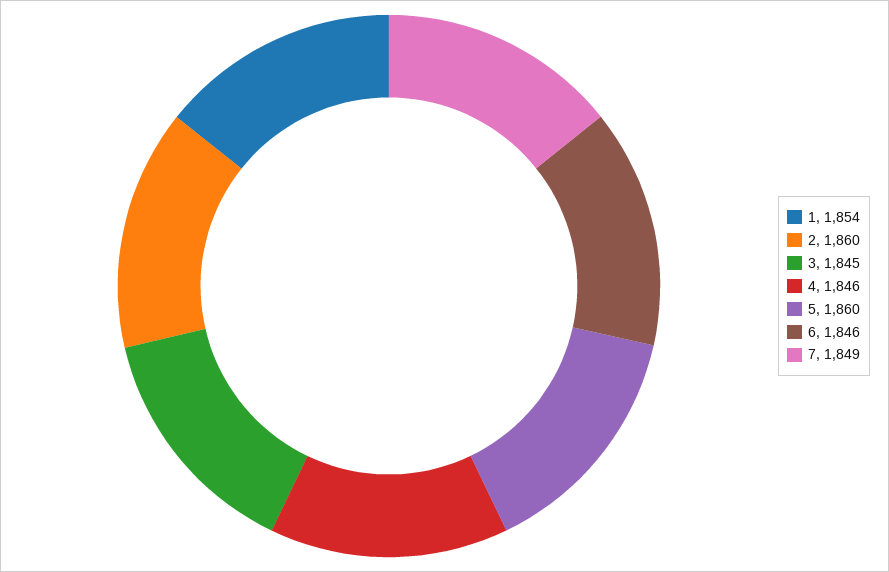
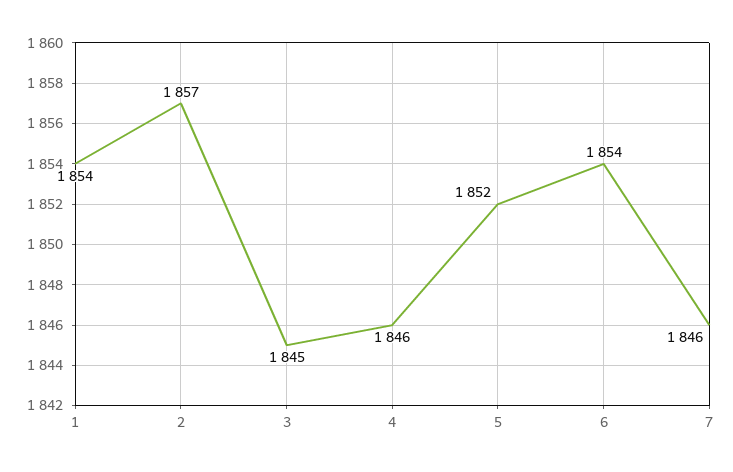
2: 1860 -> 1857
5: 1860 -> 1852
6: 1846 -> 1854
7: 1849 -> 1846

